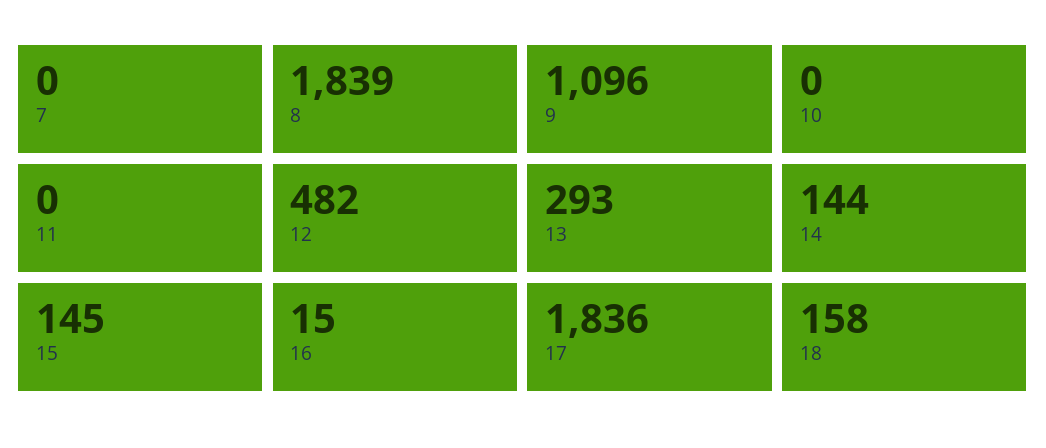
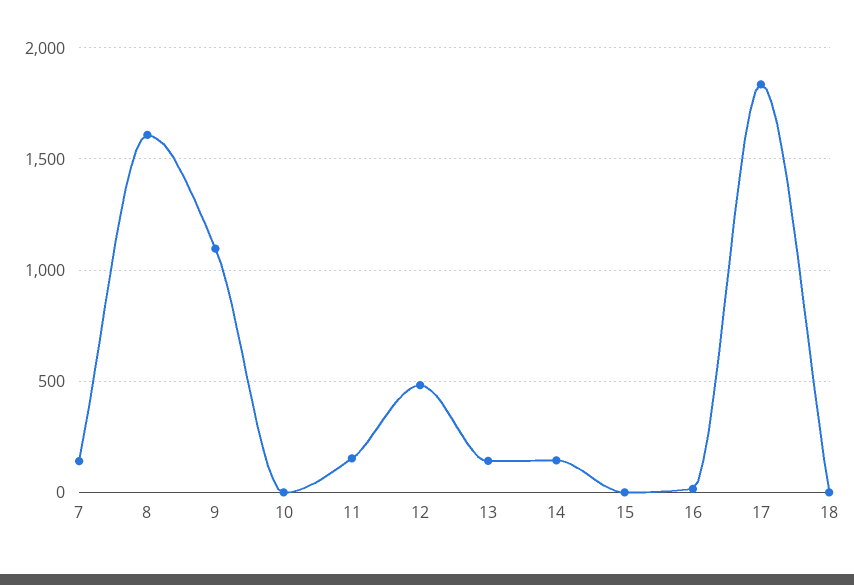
7: 0 -> 150
8: 1839 -> 1600
11: 0 -> 150
13: 293 -> 150
15: 145 -> 0
18: 158 -> 0

